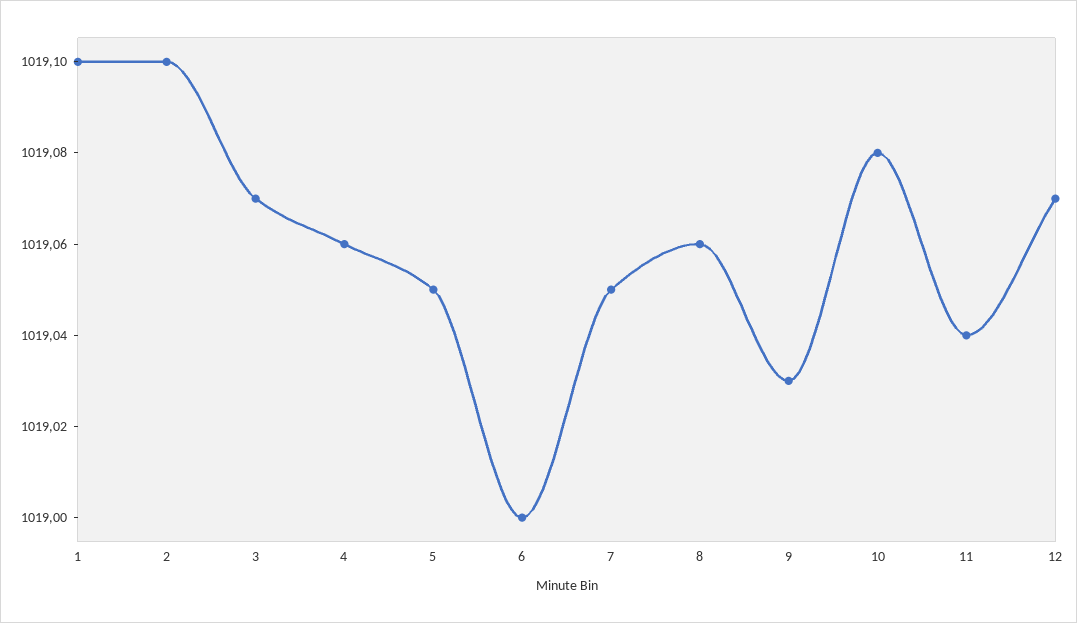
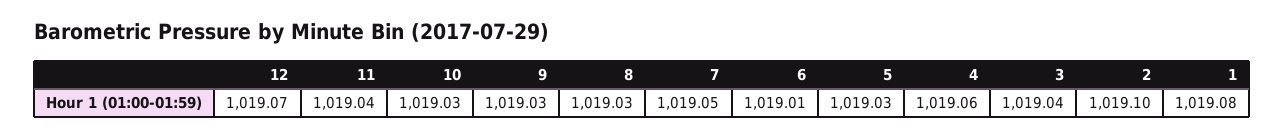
1: 1019.1 -> 1019.08
3: 1019.07 -> 1019.04
5: 1019.05 -> 1019.03
6: 1019 -> 1019.01
8: 1019.06 -> 1019.03
10: 1019.08 -> 1019.03

